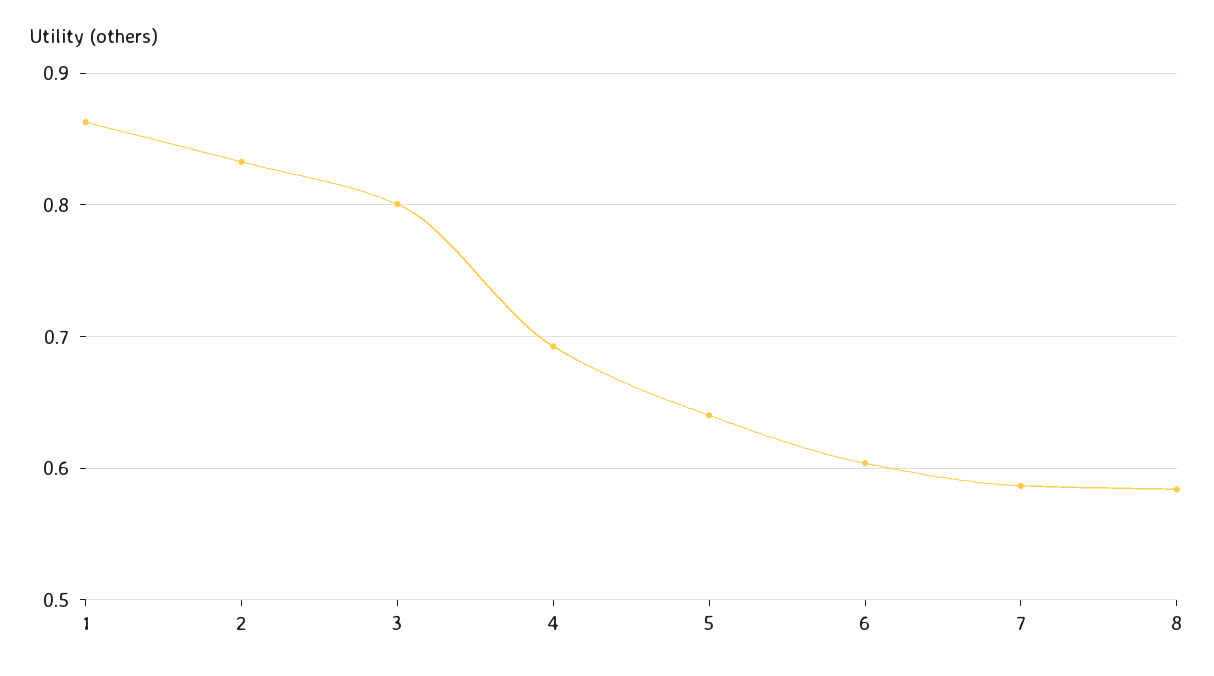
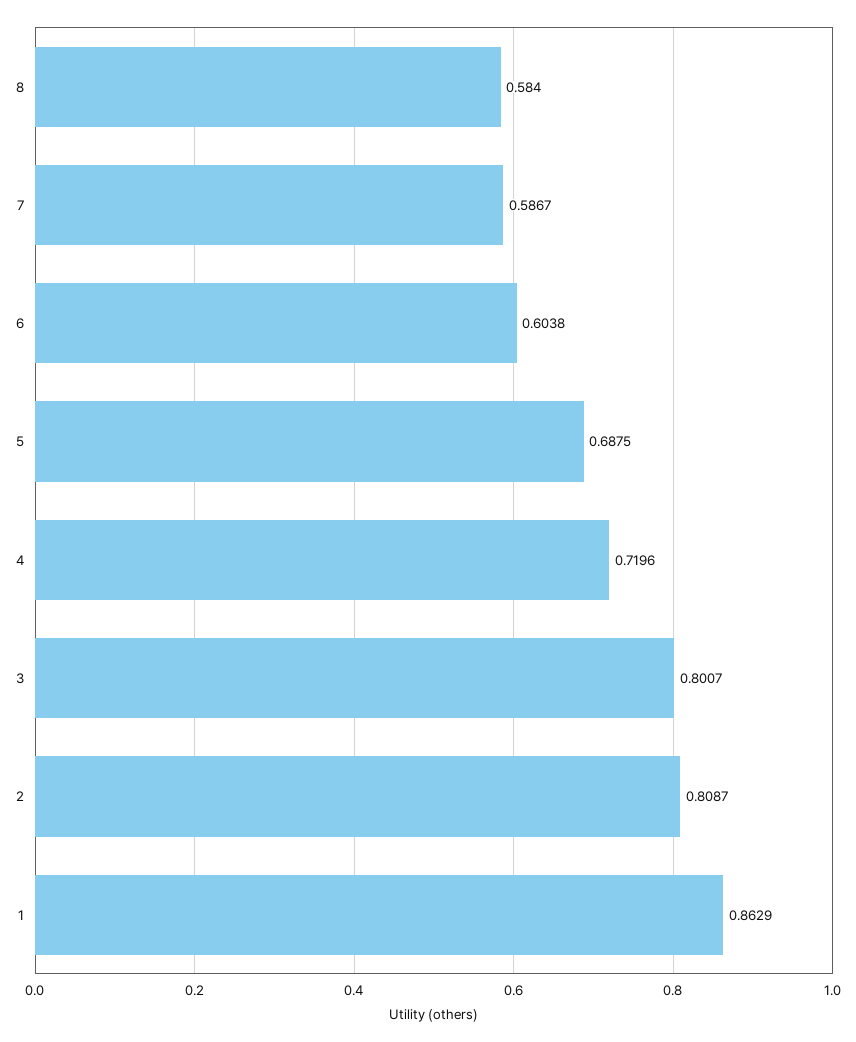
2: 0.83 -> 0.8087
4: 0.69 -> 0.7196
5: 0.64 -> 0.6875

